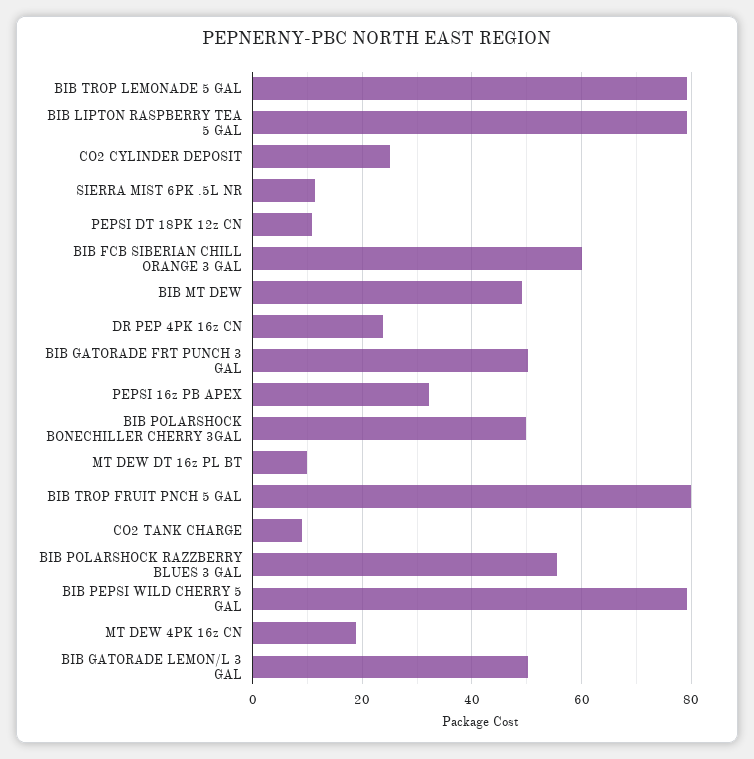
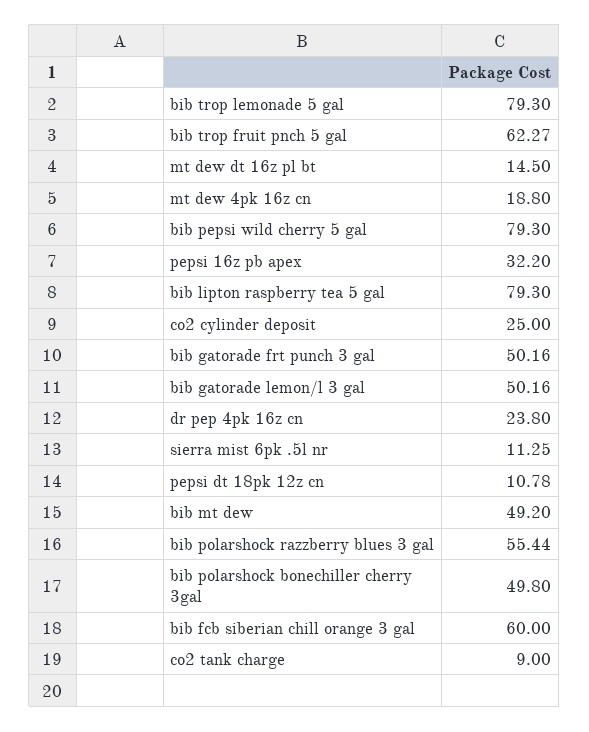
MT DEW DT 16z PL BT: 10 -> 14.5
BIB TROP FRUIT PNCH 5 GAL: 80 -> 62.27

